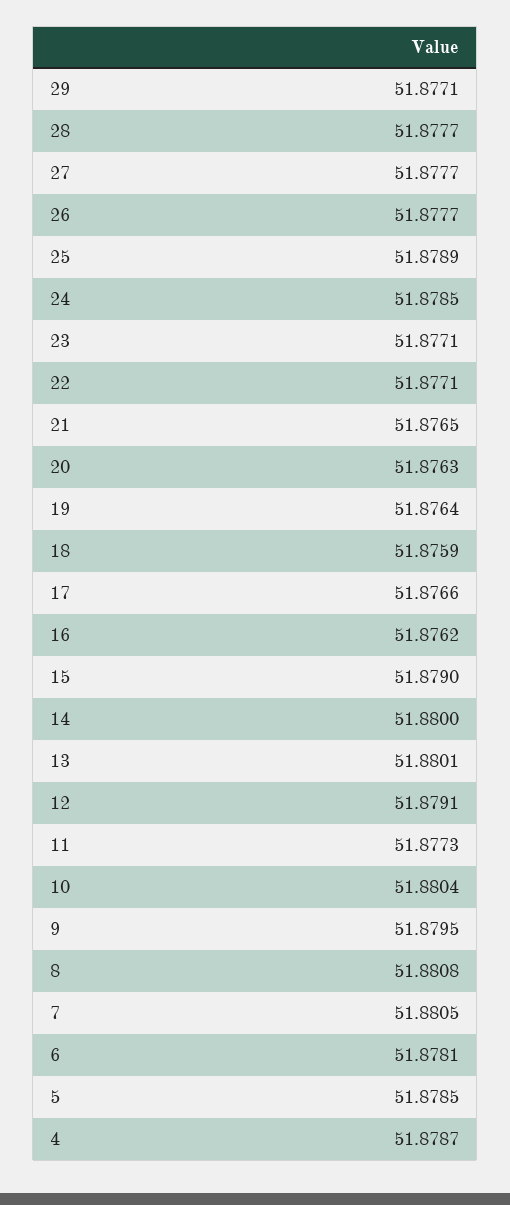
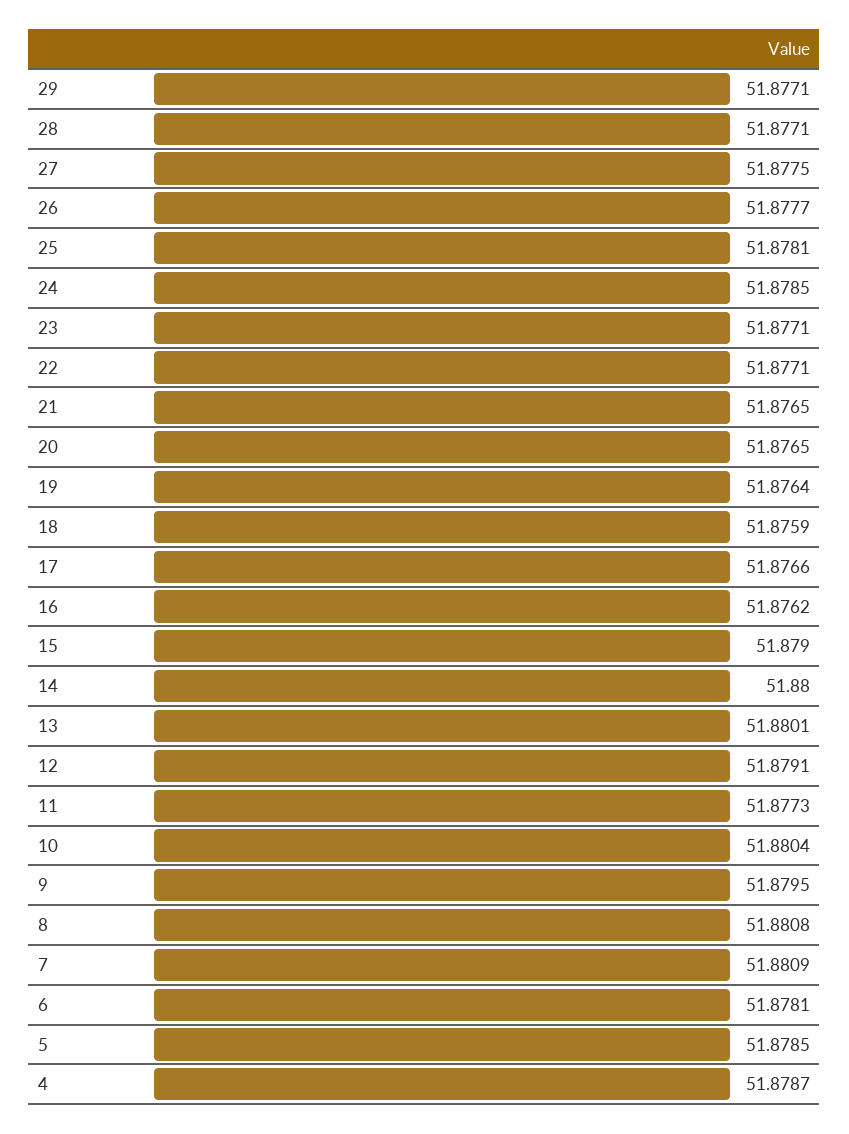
28: 51.8777 -> 51.8771
27: 51.8777 -> 51.8775
25: 51.8789 -> 51.8781
20: 51.8763 -> 51.8765
7: 51.8805 -> 51.8809

